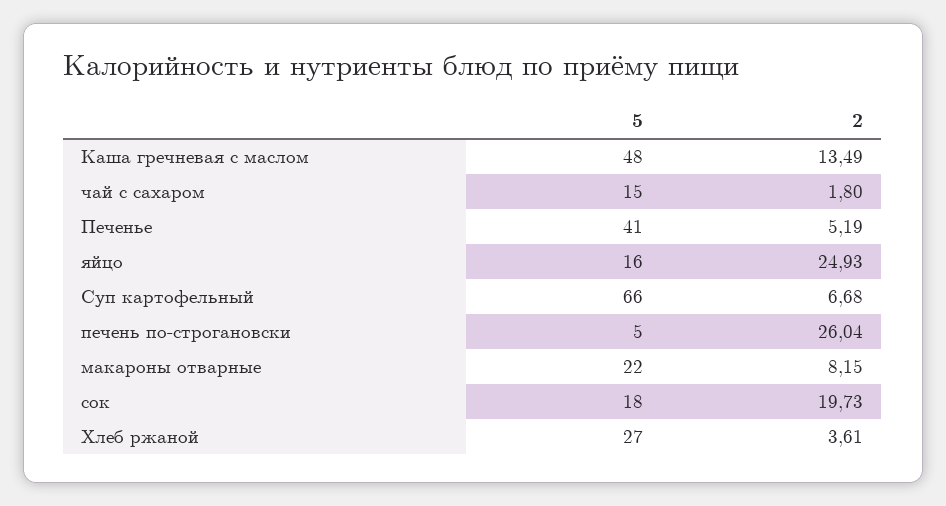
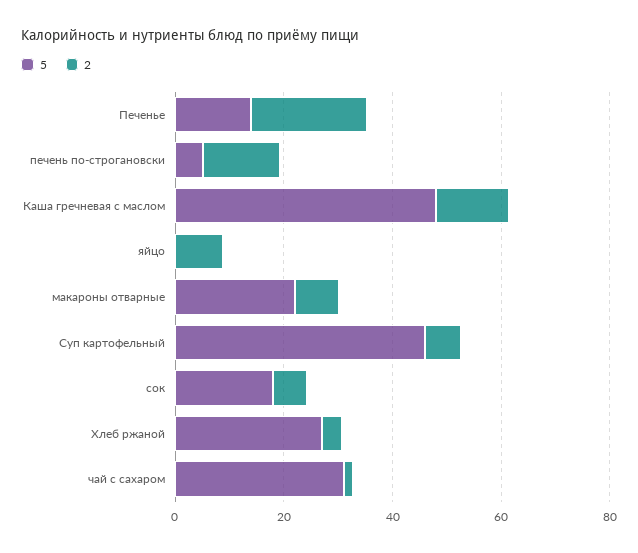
5, чай с сахаром: 15 -> 30
5, Печенье: 41 -> 15
2, Печенье: 5.19 -> 20
5, яйцо: 16 -> 0
2, яйцо: 24.93 -> 10
5, Суп картофельный: 66 -> 45
2, печень по-строгановски: 26.04 -> 15
2, сок: 19.73 -> 5

